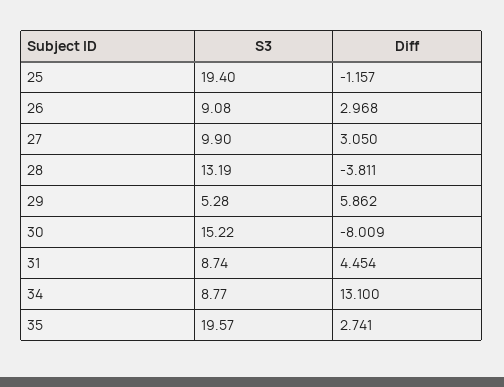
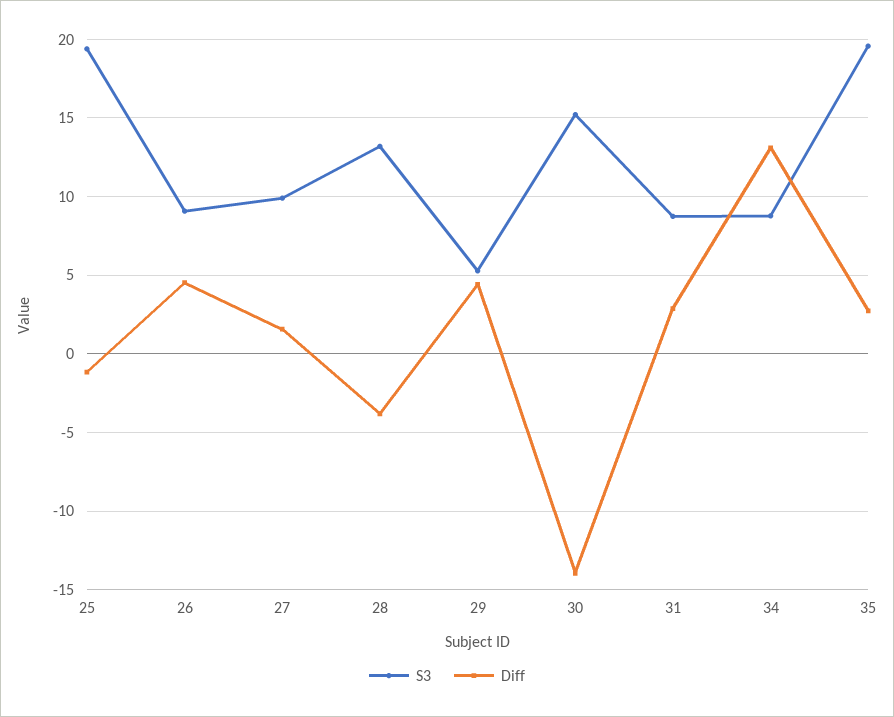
Diff, 26: 2.968 -> 4.5
Diff, 27: 3.05 -> 1.5
Diff, 29: 5.862 -> 4.5
Diff, 30: -8.009 -> -14
Diff, 31: 4.454 -> 3

